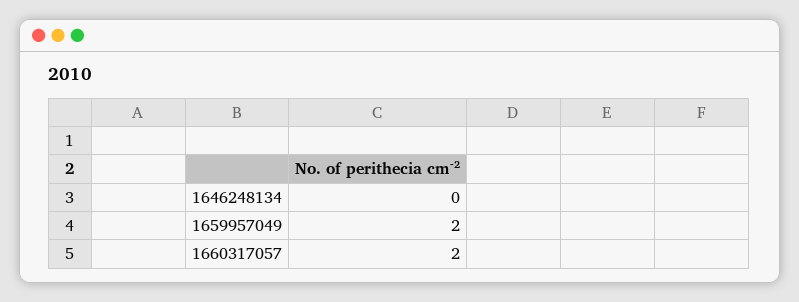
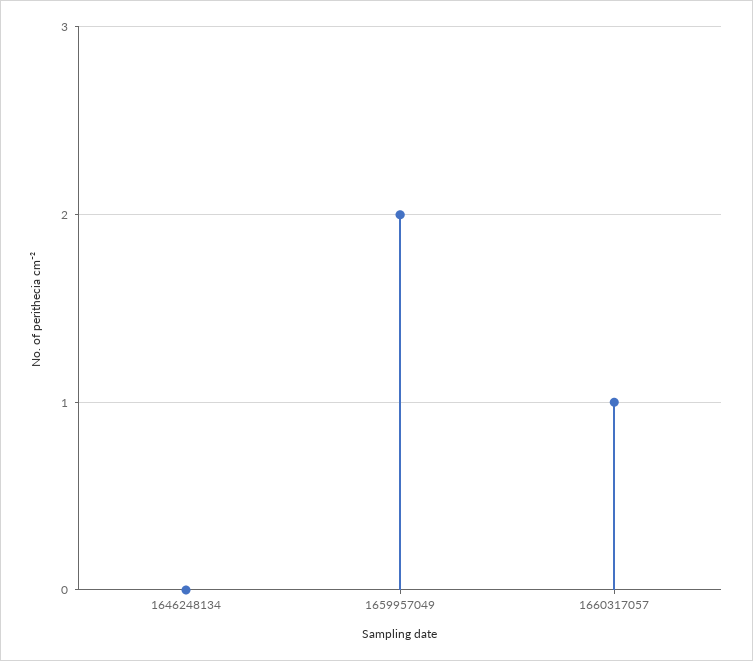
1660317057: 2 -> 1

